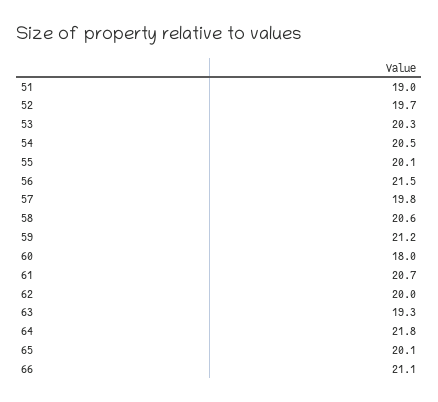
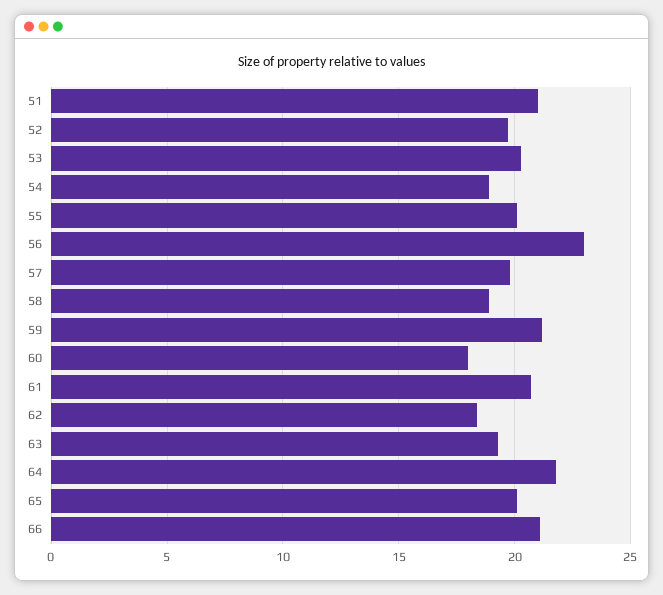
51: 19 -> 21
54: 20.5 -> 19
56: 21.5 -> 23
58: 20.6 -> 19
62: 20 -> 18.5

